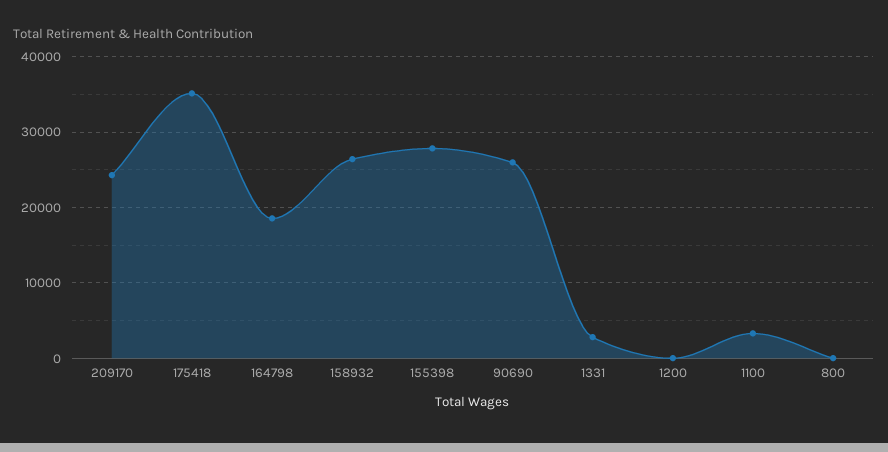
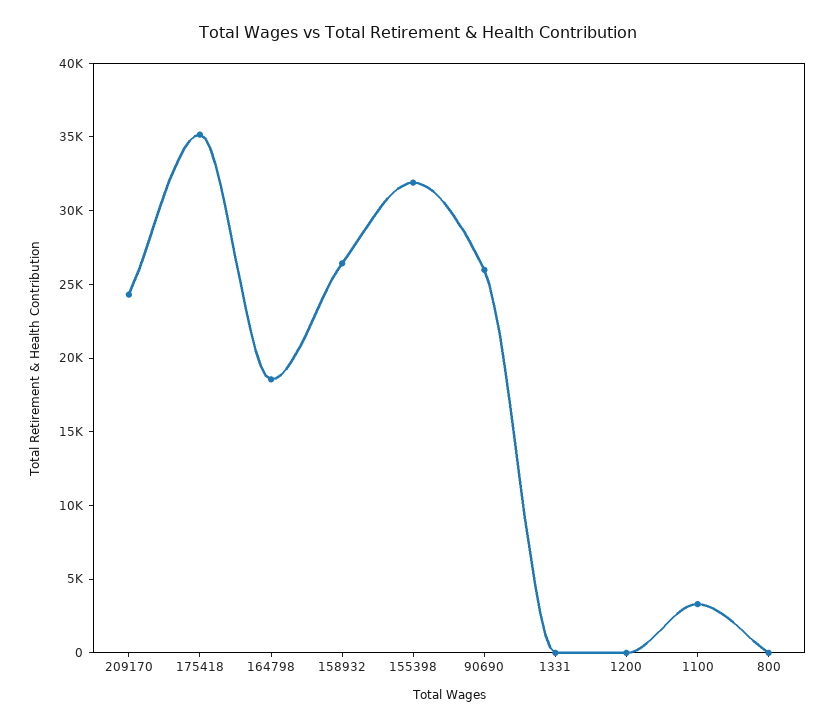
155398: 28000 -> 32000
1331: 3000 -> 0

